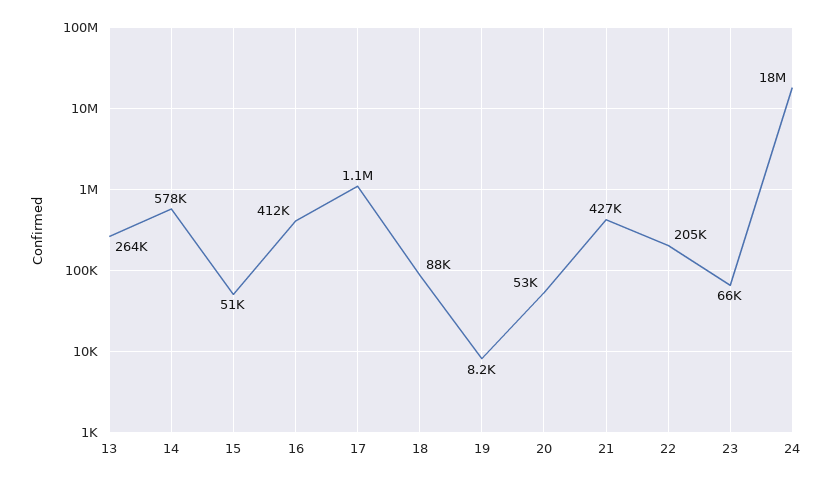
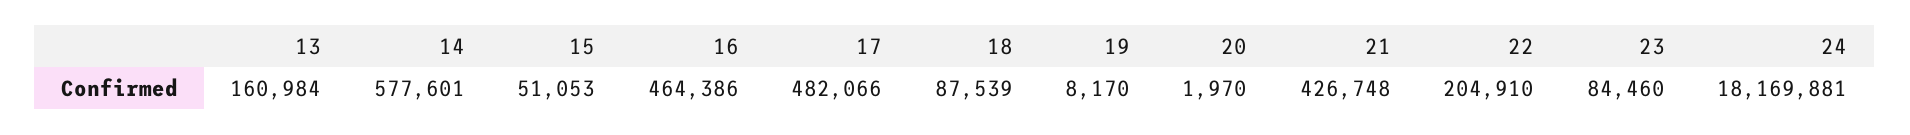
13: 264000 -> 160984
16: 412000 -> 464386
17: 1100000 -> 482066
20: 53000 -> 1970
23: 66000 -> 84460

